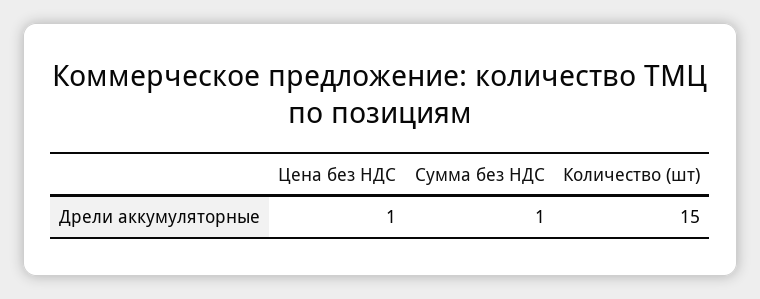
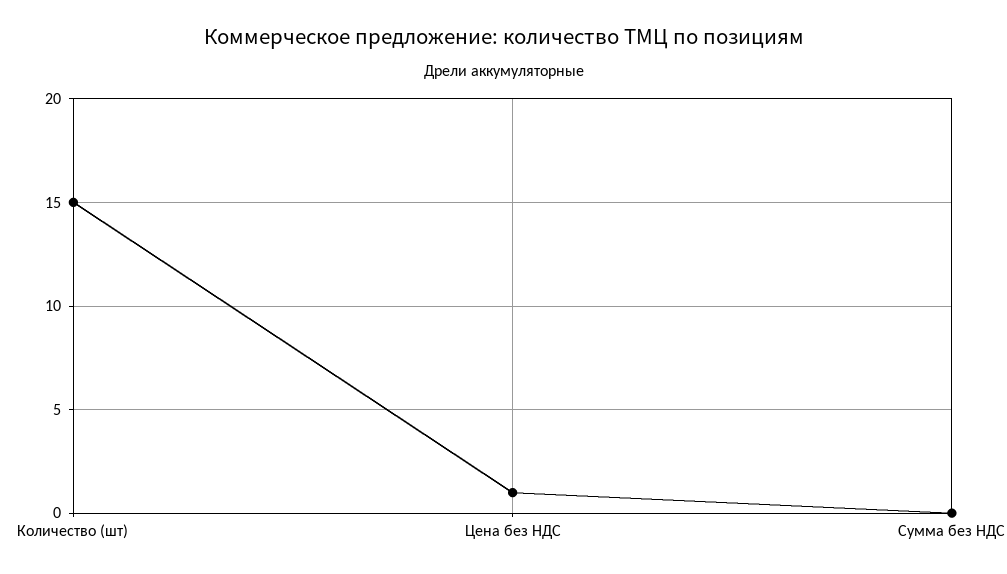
Сумма без НДС: 1 -> 0

